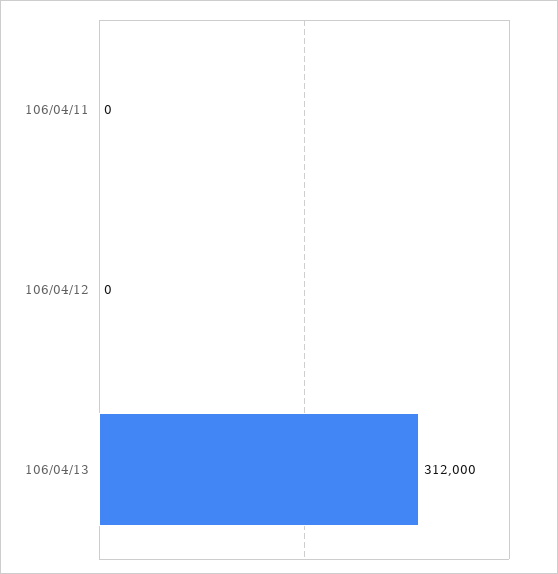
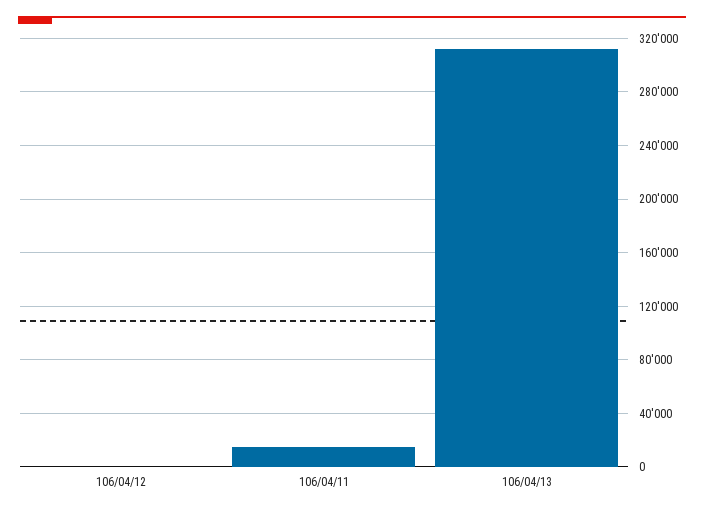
106/04/11: 0 -> 15000

